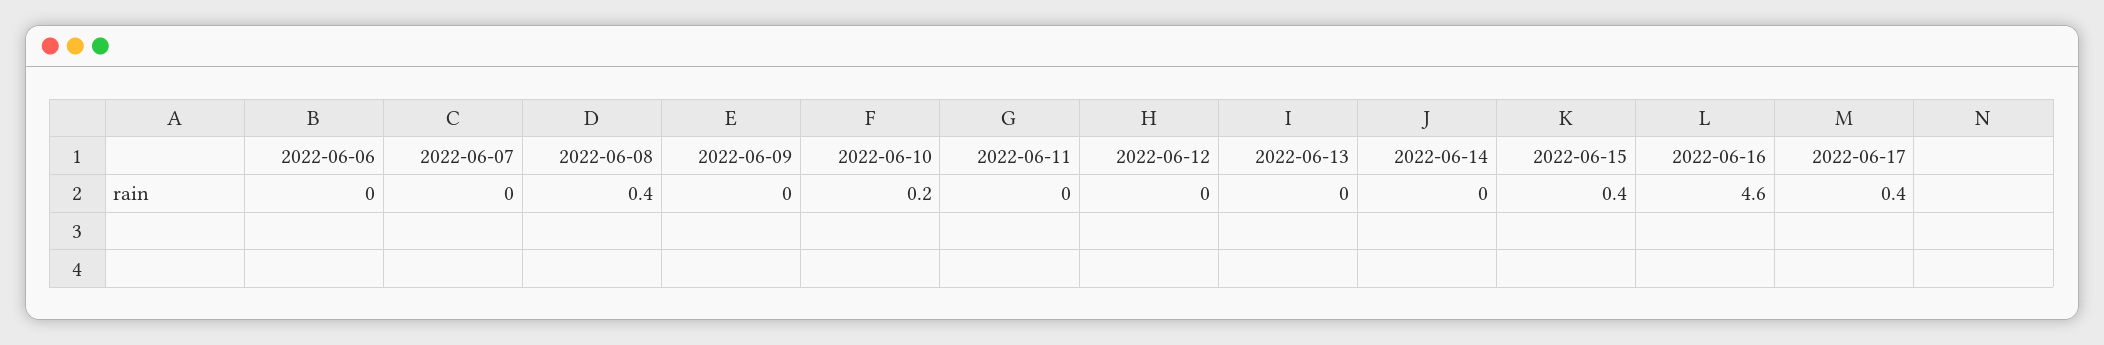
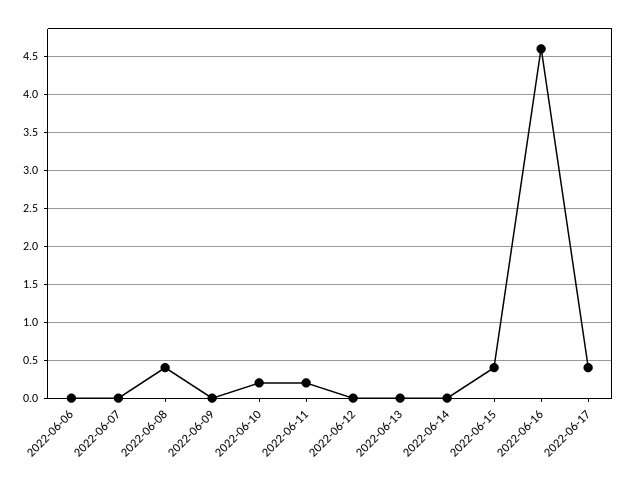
2022-06-11: 0 -> 0.2

